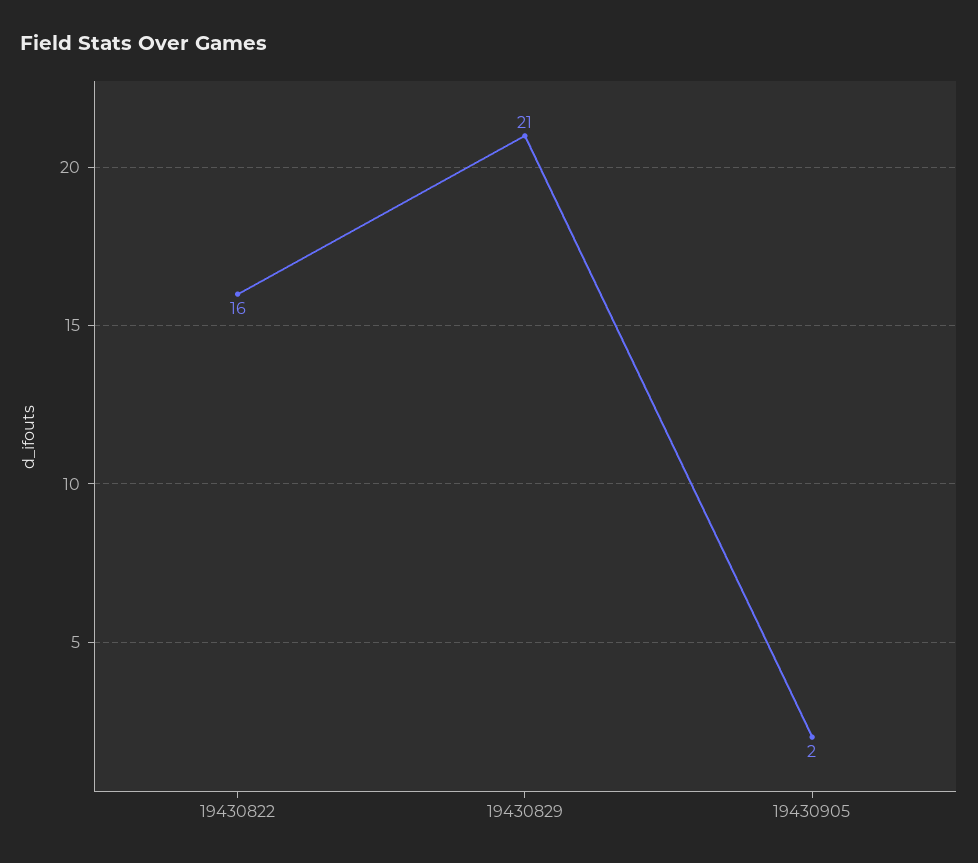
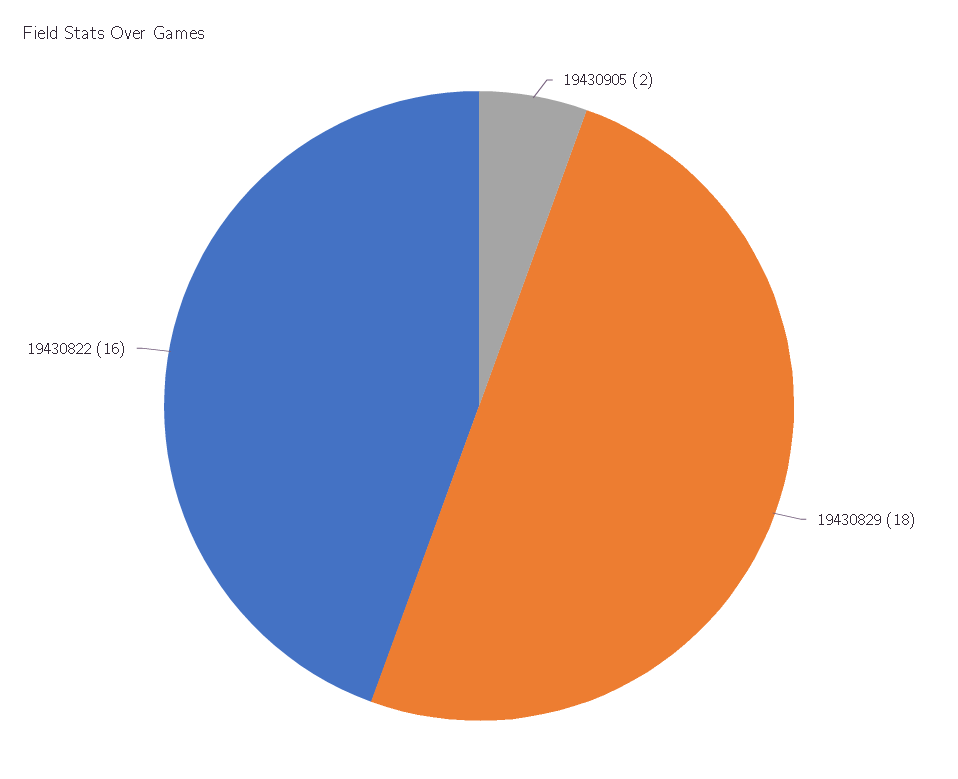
19430829: 21 -> 18

